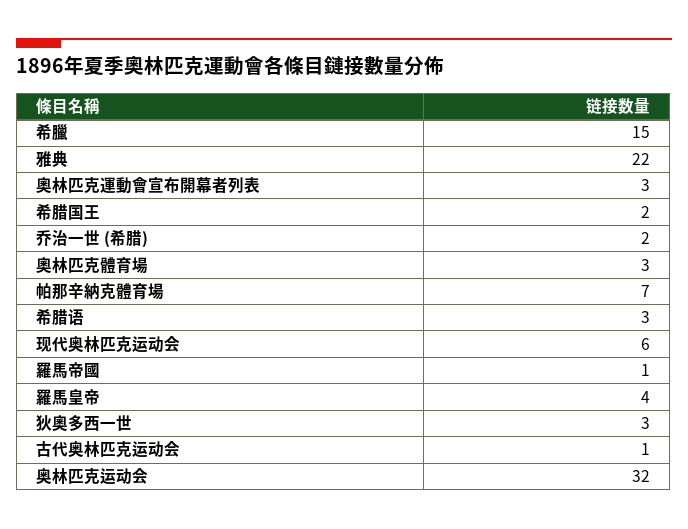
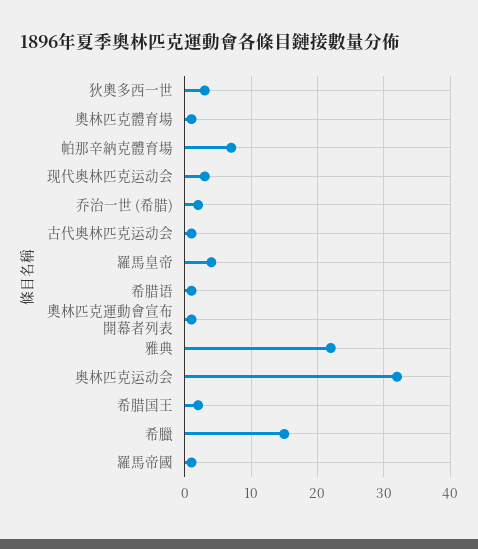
奧林匹克運動會宣布開幕者列表: 3 -> 1
奧林匹克體育場: 3 -> 1
希腊语: 3 -> 1
现代奥林匹克运动会: 6 -> 3

